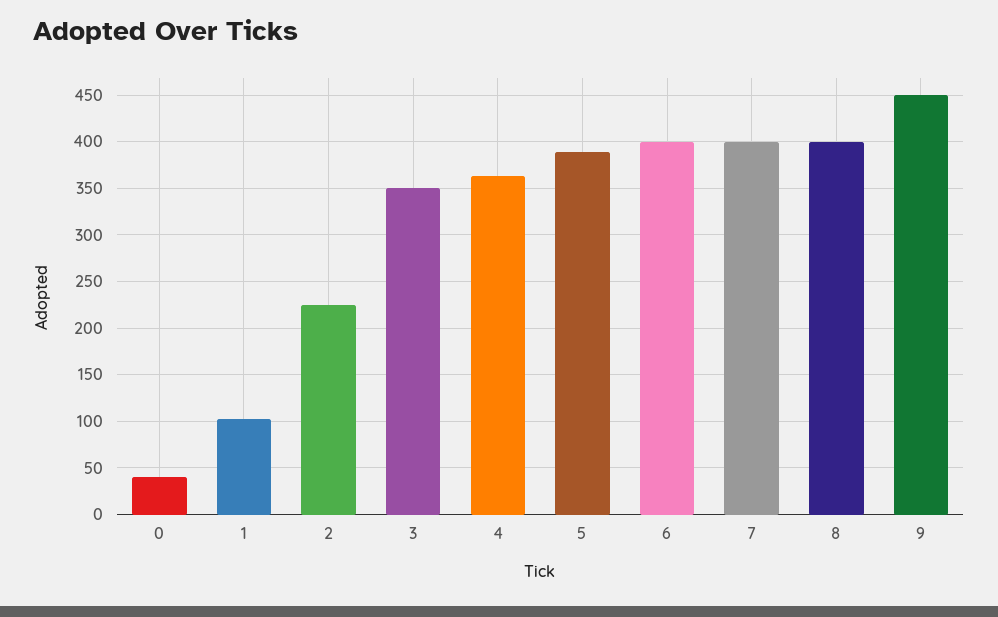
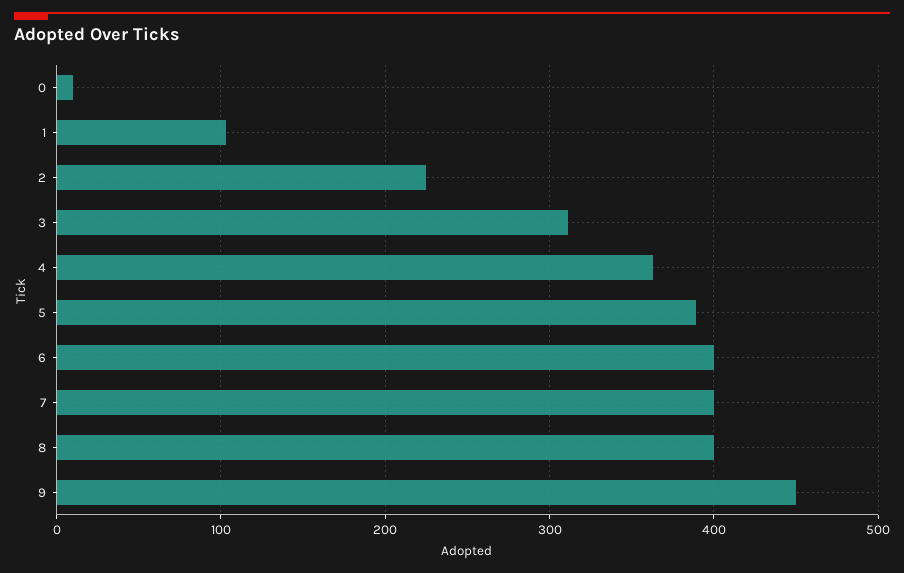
0: 40 -> 10
3: 350 -> 310

